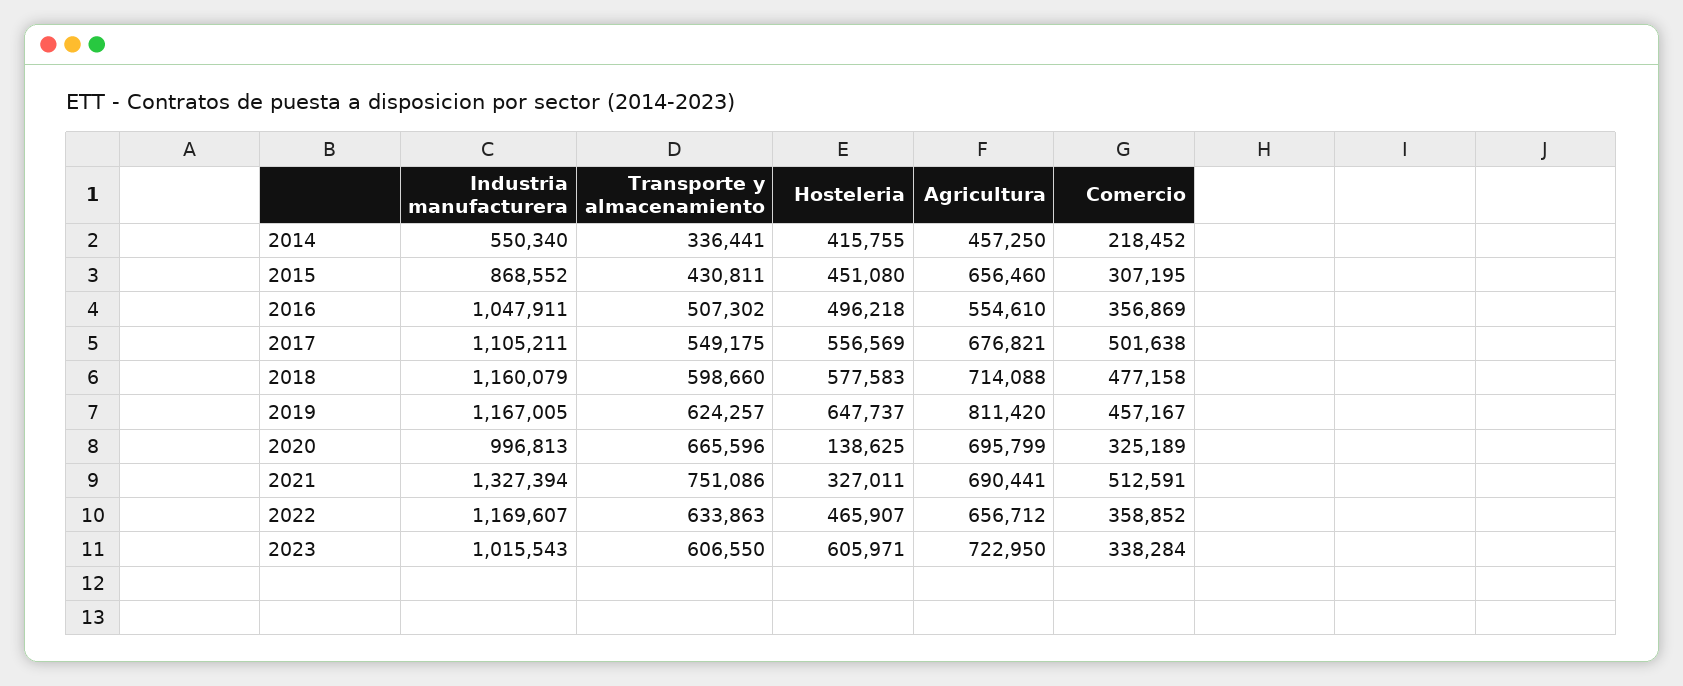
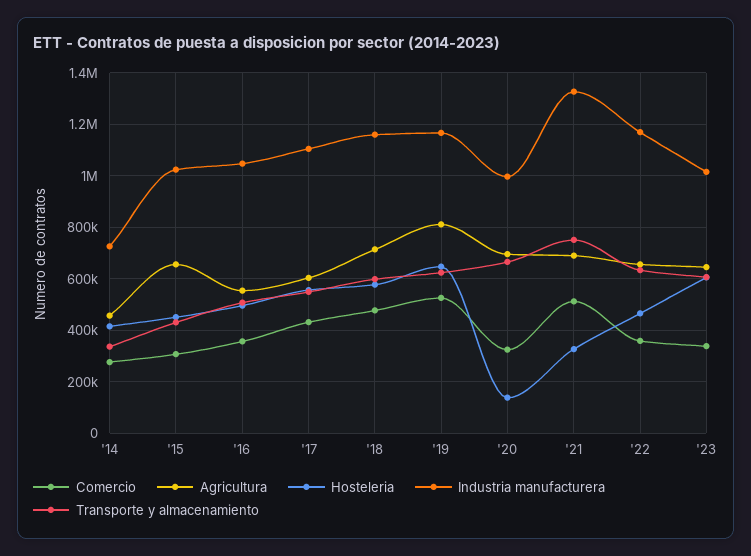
Industria manufacturera, 2014: 550340 -> 725000
Comercio, 2014: 218452 -> 275000
Industria manufacturera, 2015: 868552 -> 1025000
Agricultura, 2017: 676821 -> 600000
Comercio, 2017: 501638 -> 425000
Comercio, 2019: 457167 -> 525000
Agricultura, 2023: 722950 -> 650000

